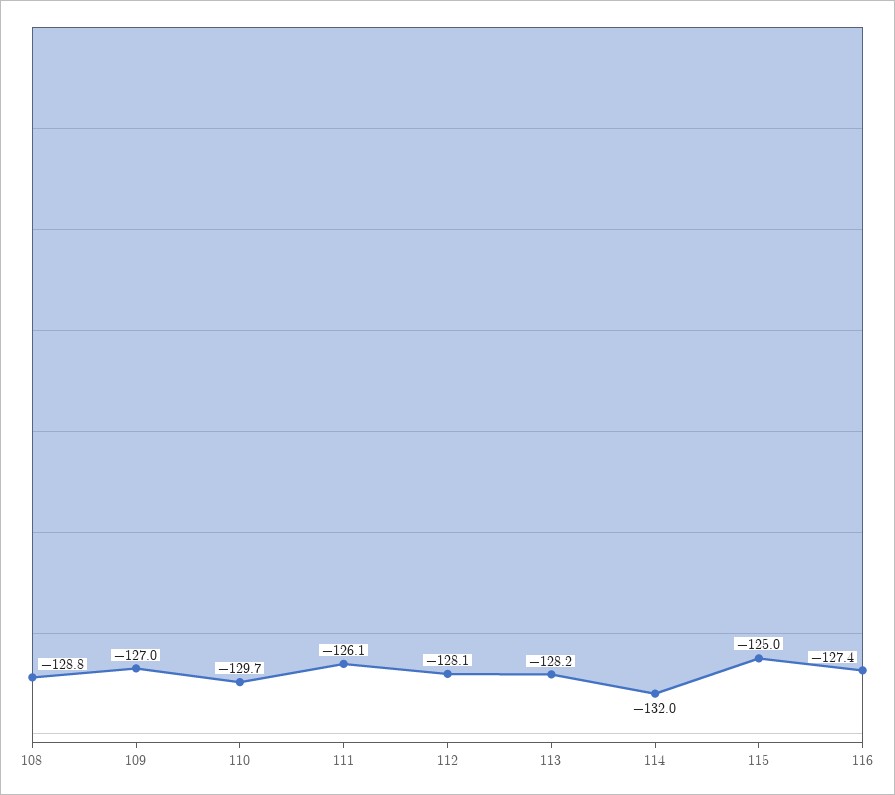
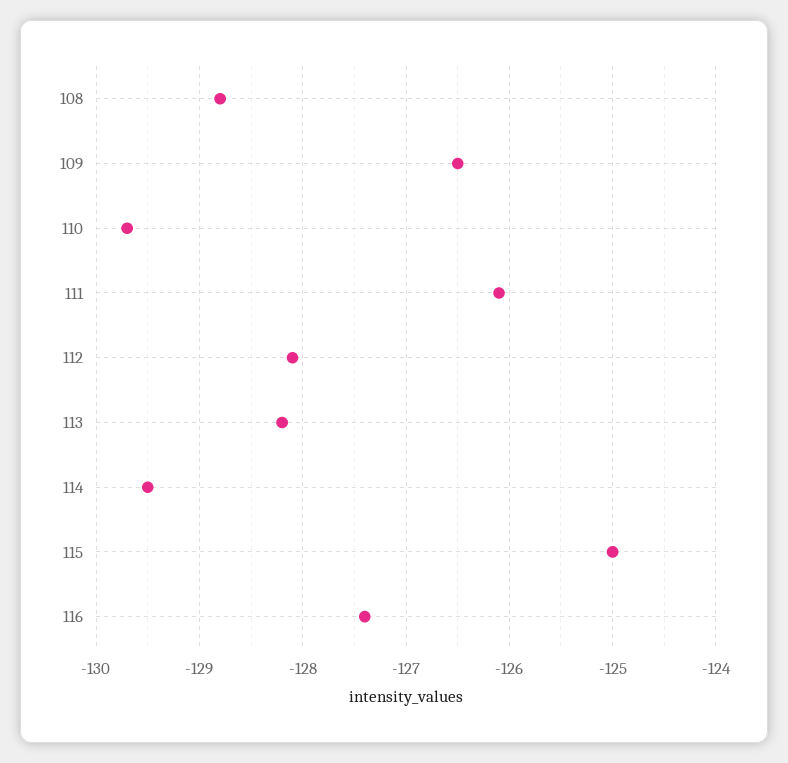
109: -127 -> -126.5
114: -132 -> -129.5

